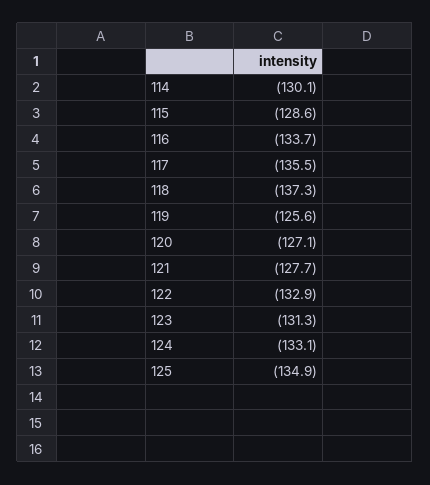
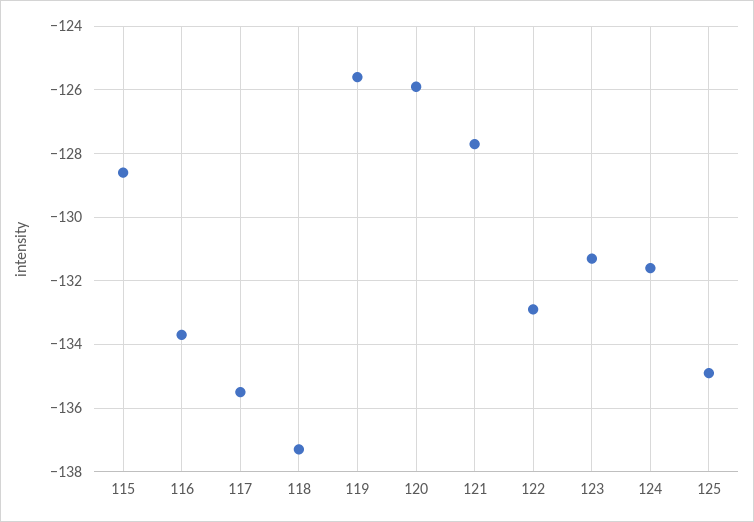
114: -130.1 -> none
120: -127.1 -> -126
124: -133.1 -> -131.5

